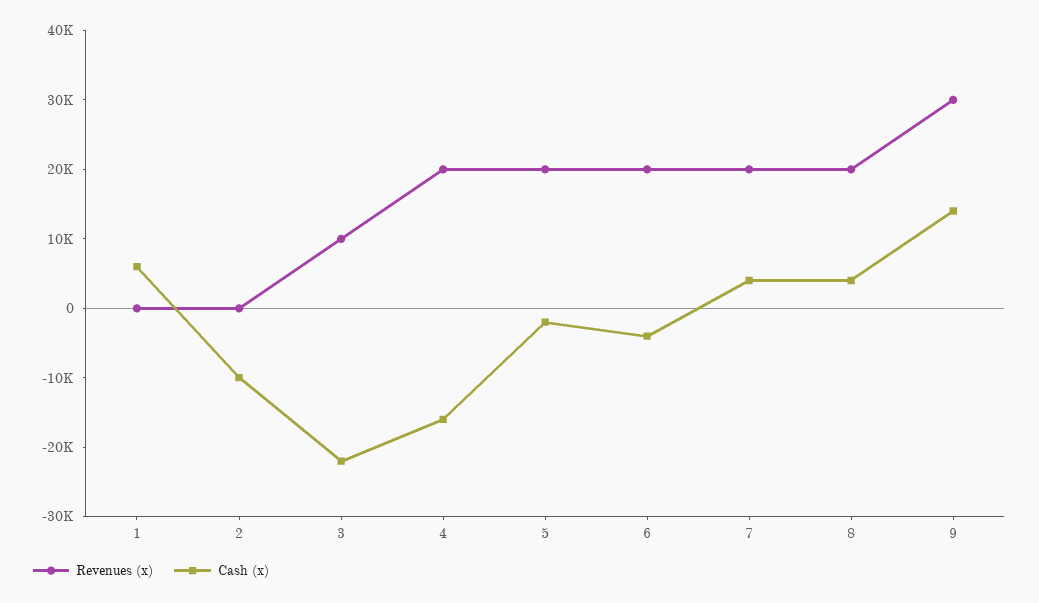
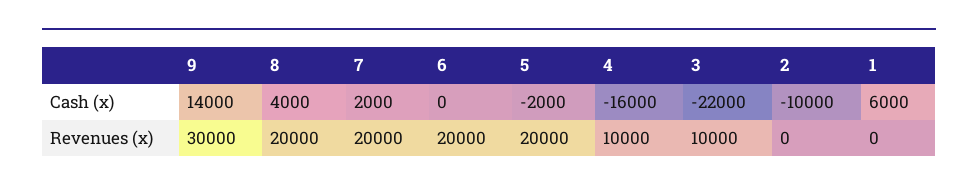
Revenues (x), 4: 20000 -> 10000
Cash (x), 6: -4000 -> 0
Cash (x), 7: 4000 -> 2000

